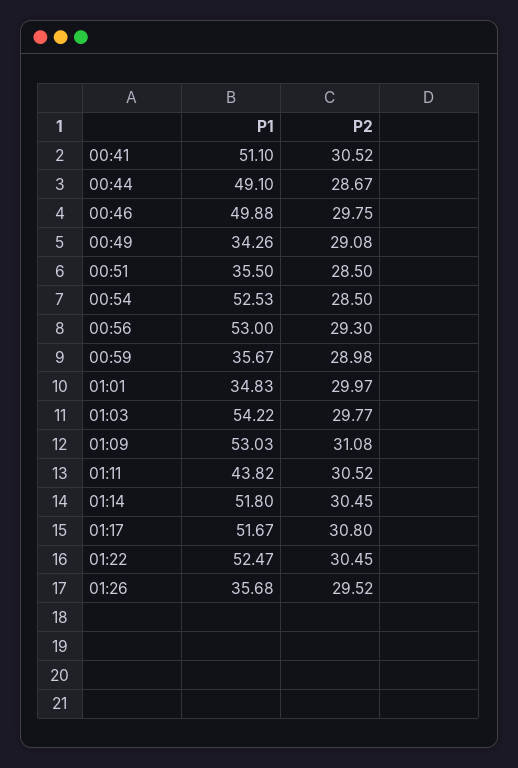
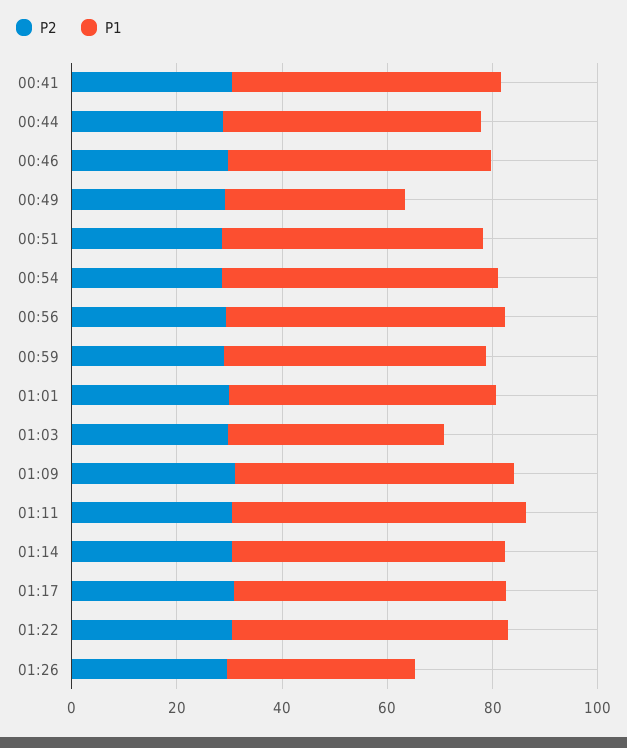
P1, 00:51: 35.5 -> 50
P1, 00:59: 35.67 -> 50
P1, 01:01: 34.83 -> 50
P1, 01:03: 54.22 -> 40
P1, 01:11: 43.82 -> 55

